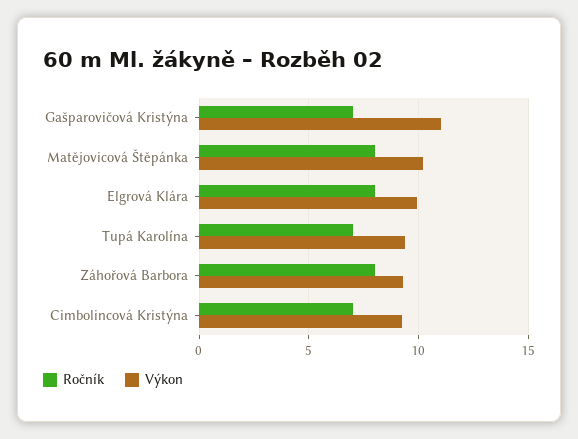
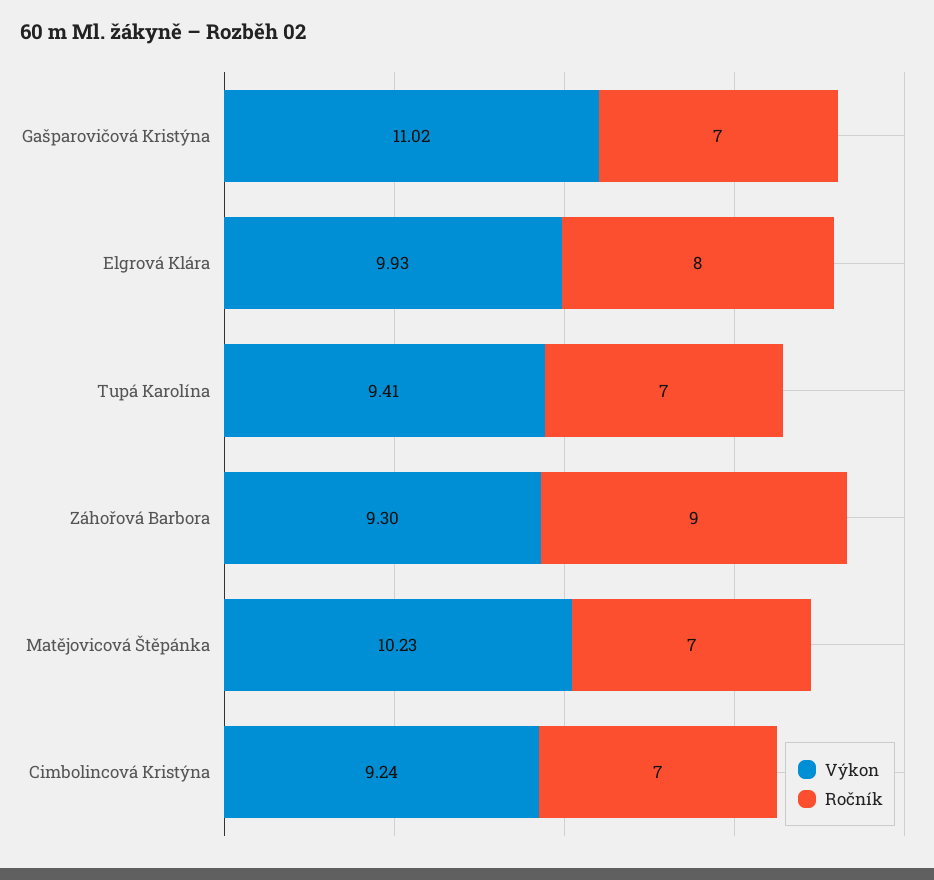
Ročník, Matějovicová Štěpánka: 8 -> 7
Ročník, Záhořová Barbora: 8 -> 9

